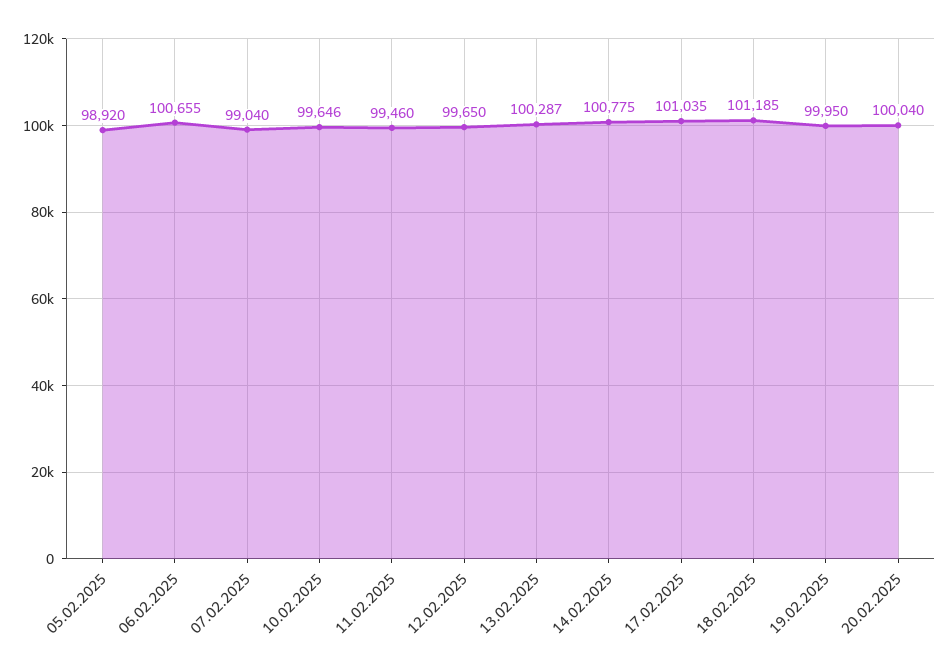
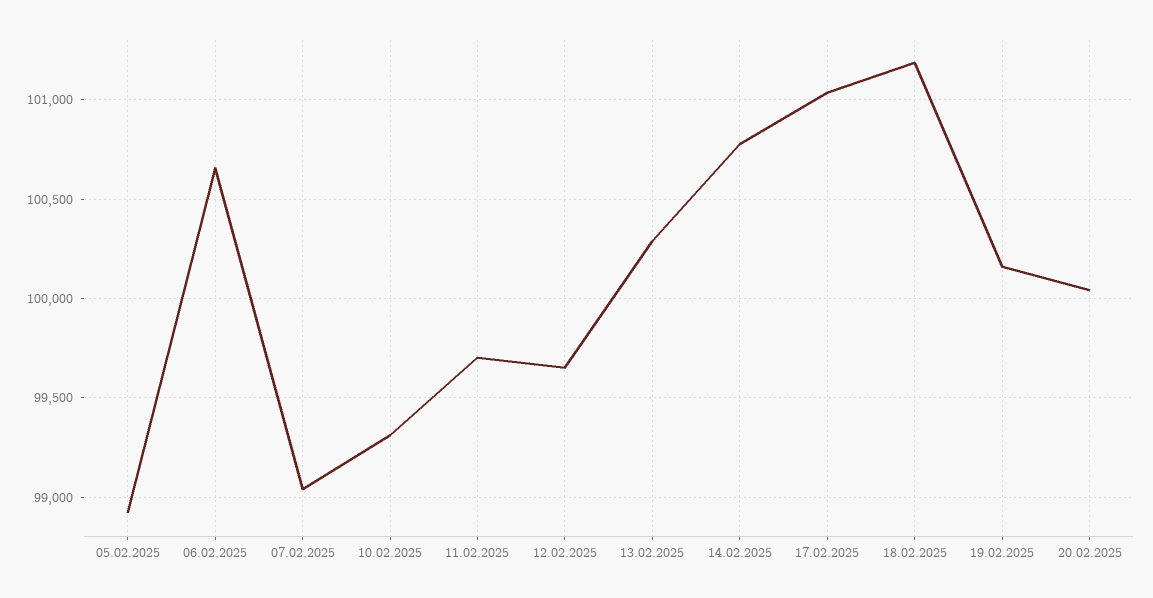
10.02.2025: 99646 -> 99300
11.02.2025: 99460 -> 99700
19.02.2025: 99950 -> 100150

